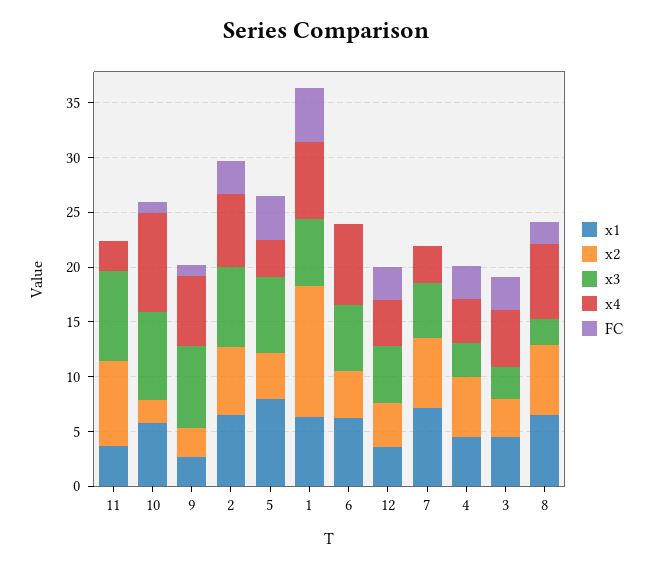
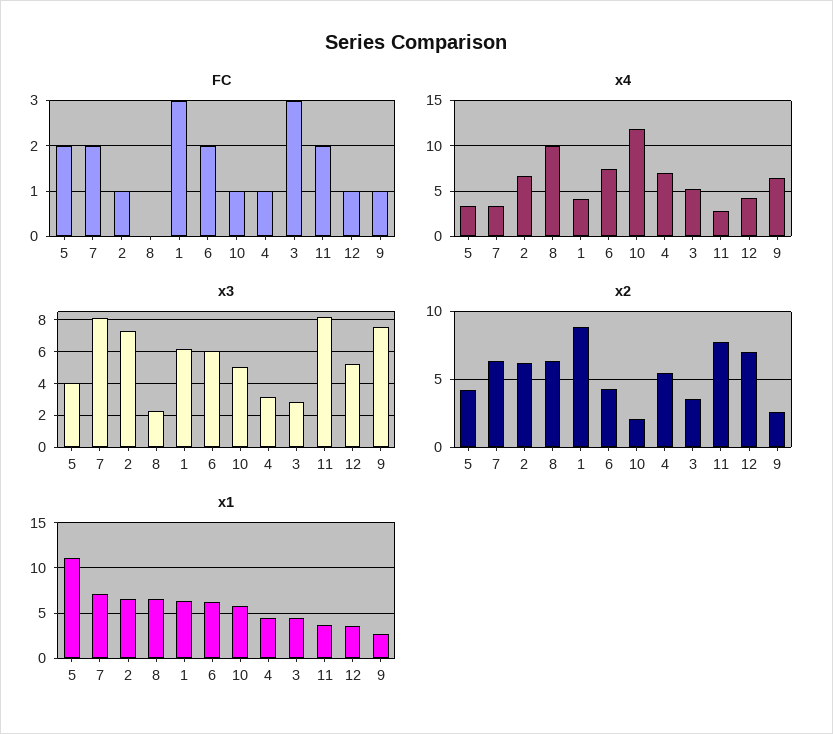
FC, 11: 0 -> 2
x3, 10: 8 -> 5
x4, 10: 9 -> 12
FC, 2: 3 -> 1
x1, 5: 8 -> 11
x3, 5: 7 -> 4
FC, 5: 4 -> 2
x2, 1: 12 -> 9
x4, 1: 7 -> 4
FC, 1: 5 -> 3
FC, 6: 0 -> 2
x2, 12: 4 -> 7
FC, 12: 3 -> 1
x3, 7: 5 -> 8
FC, 7: 0 -> 2
x4, 4: 4 -> 7
FC, 4: 3 -> 1
x4, 8: 7 -> 10
FC, 8: 2 -> 0

